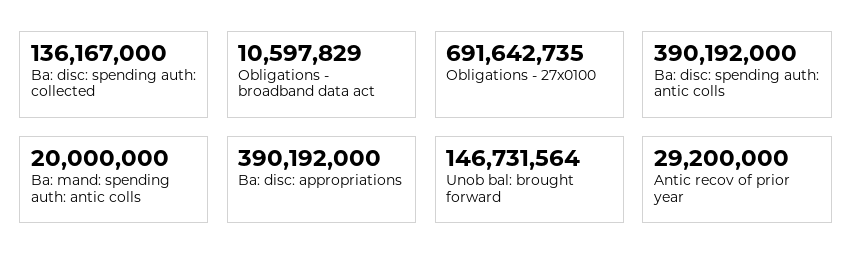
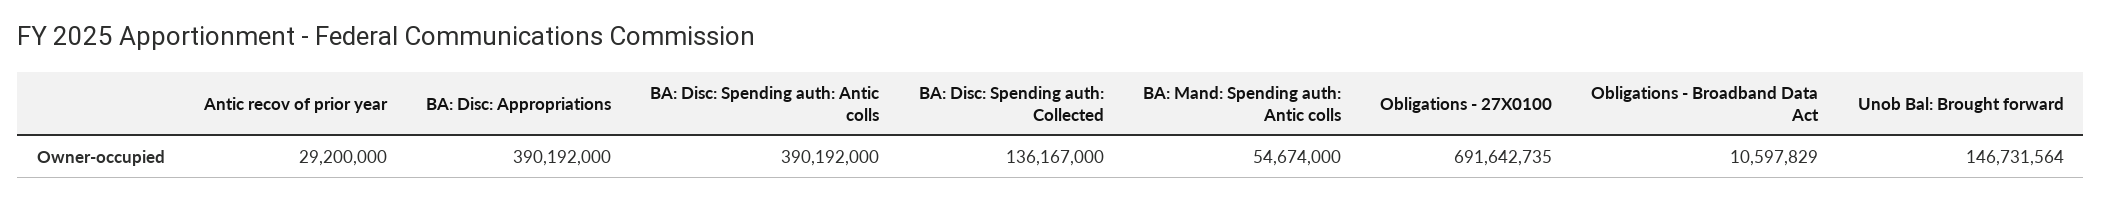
Ba: mand: spending auth: antic colls: 20000000 -> 54674000

